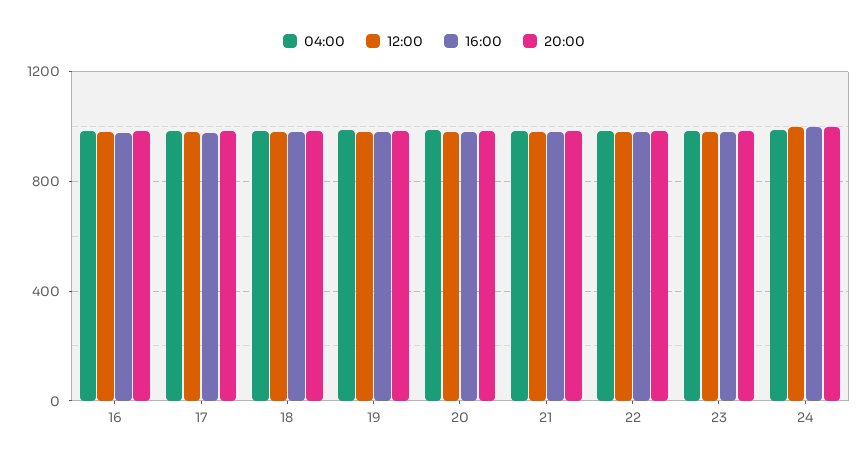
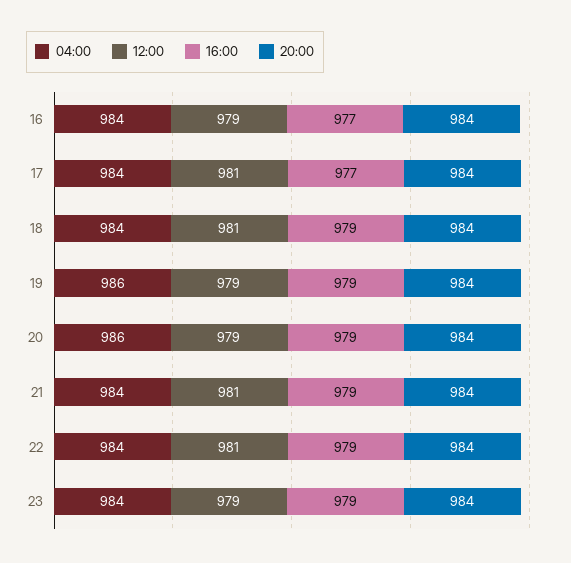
04:00, 24: 1000 -> none
12:00, 24: 1000 -> none
16:00, 24: 1000 -> none
20:00, 24: 1000 -> none

